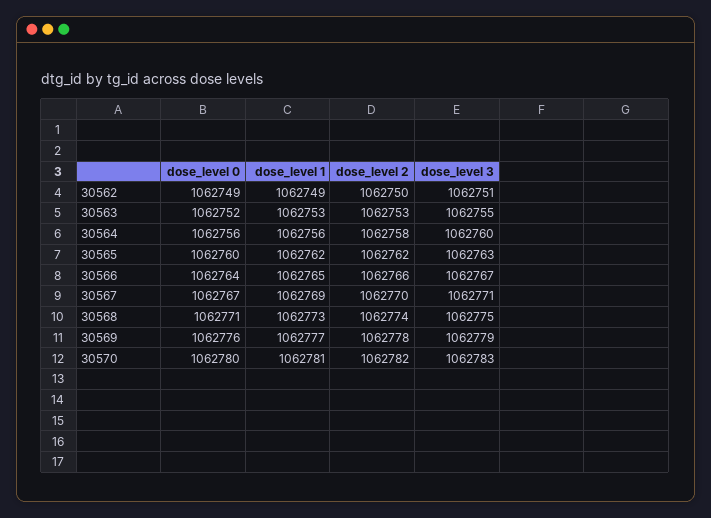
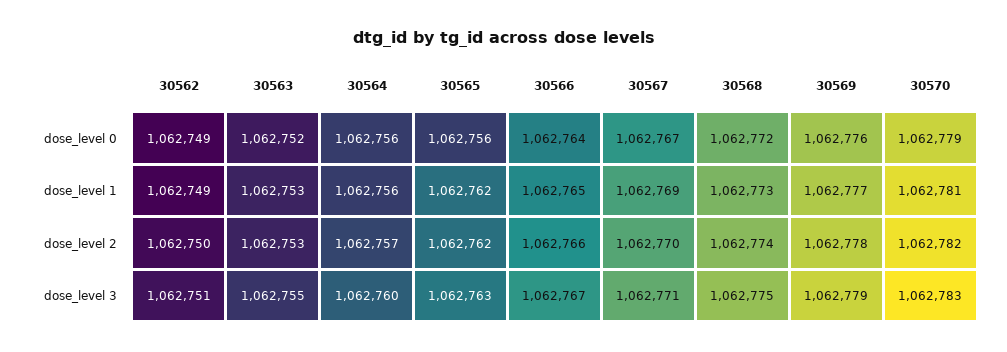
dose_level 2, 30564: 1062758 -> 1062757
dose_level 0, 30565: 1062760 -> 1062756
dose_level 0, 30568: 1062771 -> 1062772
dose_level 0, 30570: 1062780 -> 1062779

